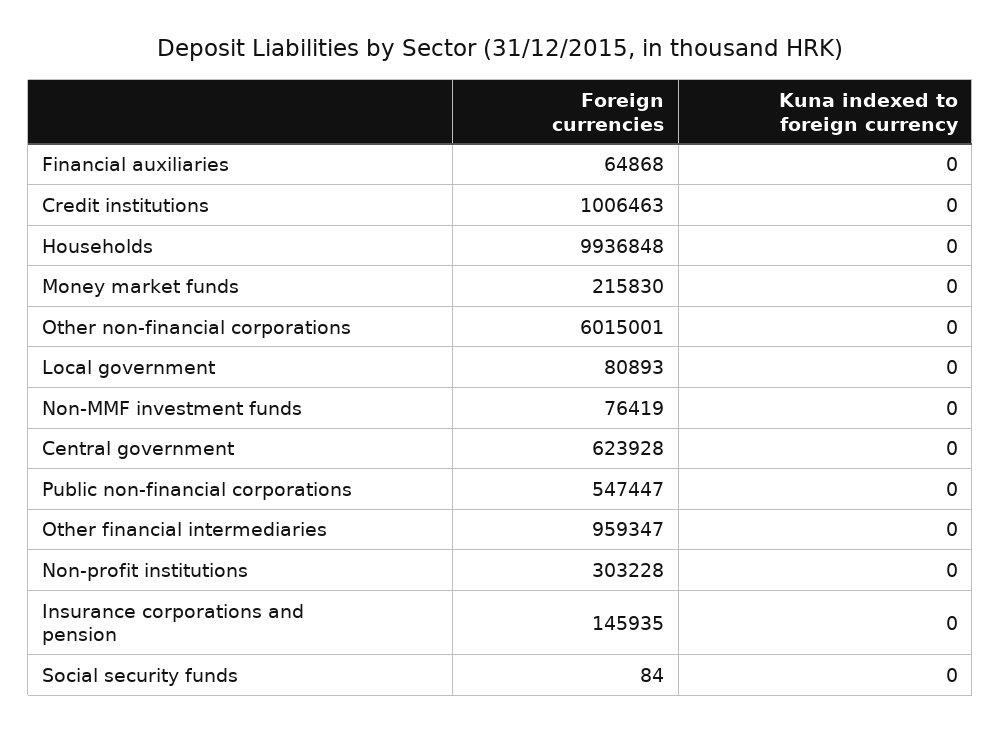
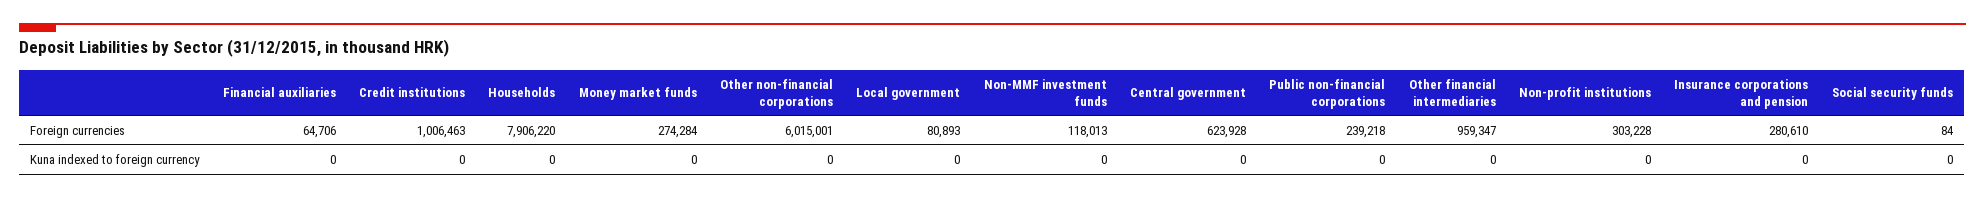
Foreign currencies, Financial auxiliaries: 64868 -> 64706
Foreign currencies, Households: 9936848 -> 7906220
Foreign currencies, Money market funds: 215830 -> 274284
Foreign currencies, Non-MMF investment funds: 76419 -> 118013
Foreign currencies, Public non-financial corporations: 547447 -> 239218
Foreign currencies, Insurance corporations and pension: 145935 -> 280610

